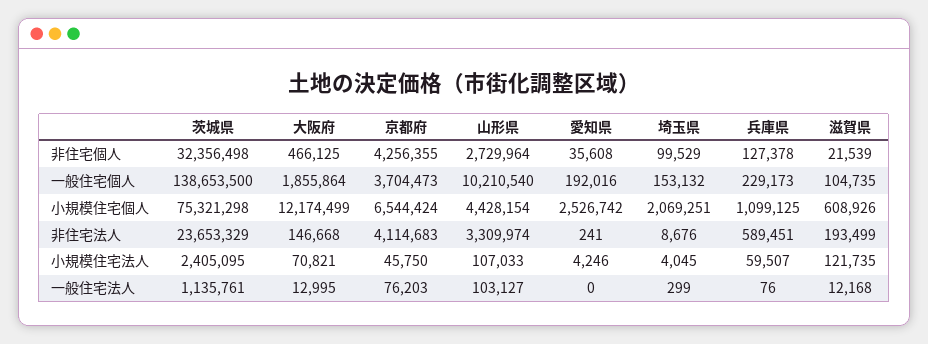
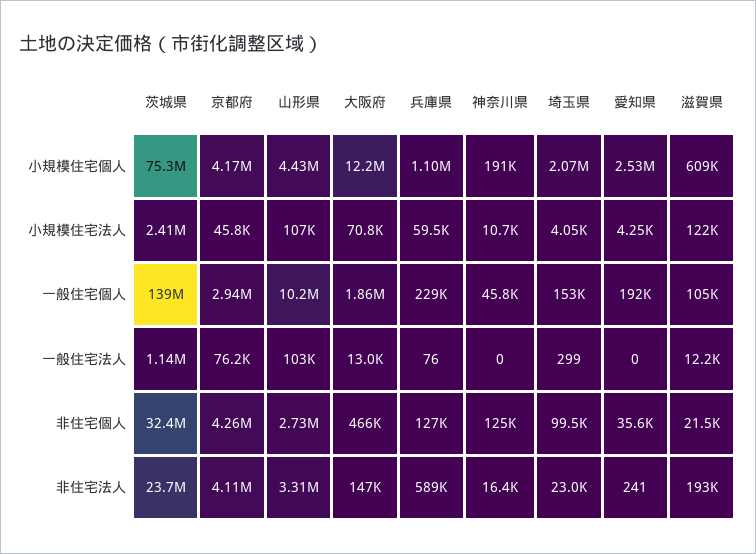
京都府, 一般住宅個人: 3704473 -> 2940000
京都府, 小規模住宅個人: 6544424 -> 4170000
埼玉県, 非住宅法人: 8676 -> 23000
神奈川県, 小規模住宅個人: none -> 191000
神奈川県, 小規模住宅法人: none -> 10700
神奈川県, 一般住宅個人: none -> 45800
神奈川県, 一般住宅法人: none -> 0
神奈川県, 非住宅個人: none -> 125000
神奈川県, 非住宅法人: none -> 16400

